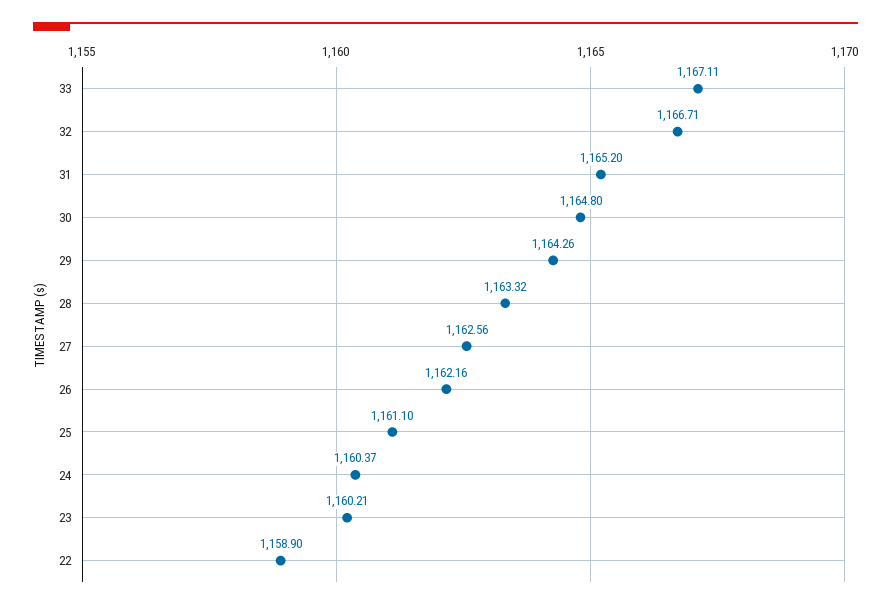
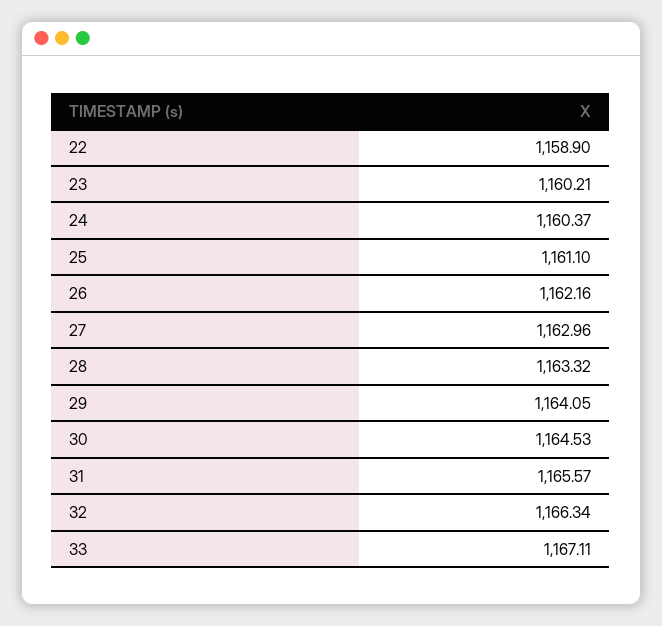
32: 1166.71 -> 1166.34
31: 1165.2 -> 1165.57
30: 1164.8 -> 1164.53
29: 1164.26 -> 1164.05
27: 1162.56 -> 1162.96

